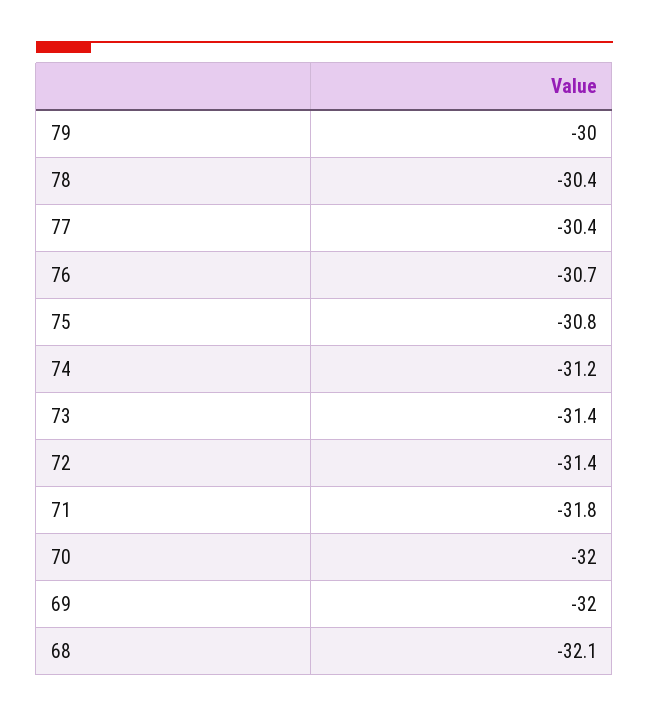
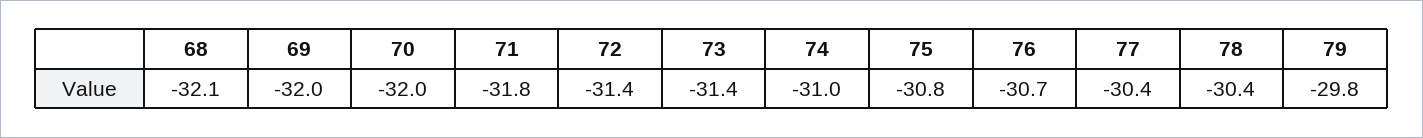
79: -30 -> -29.8
74: -31.2 -> -31

